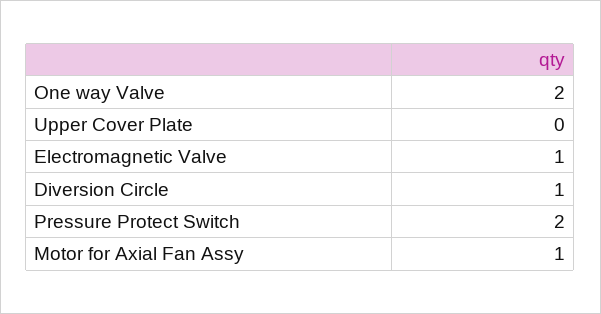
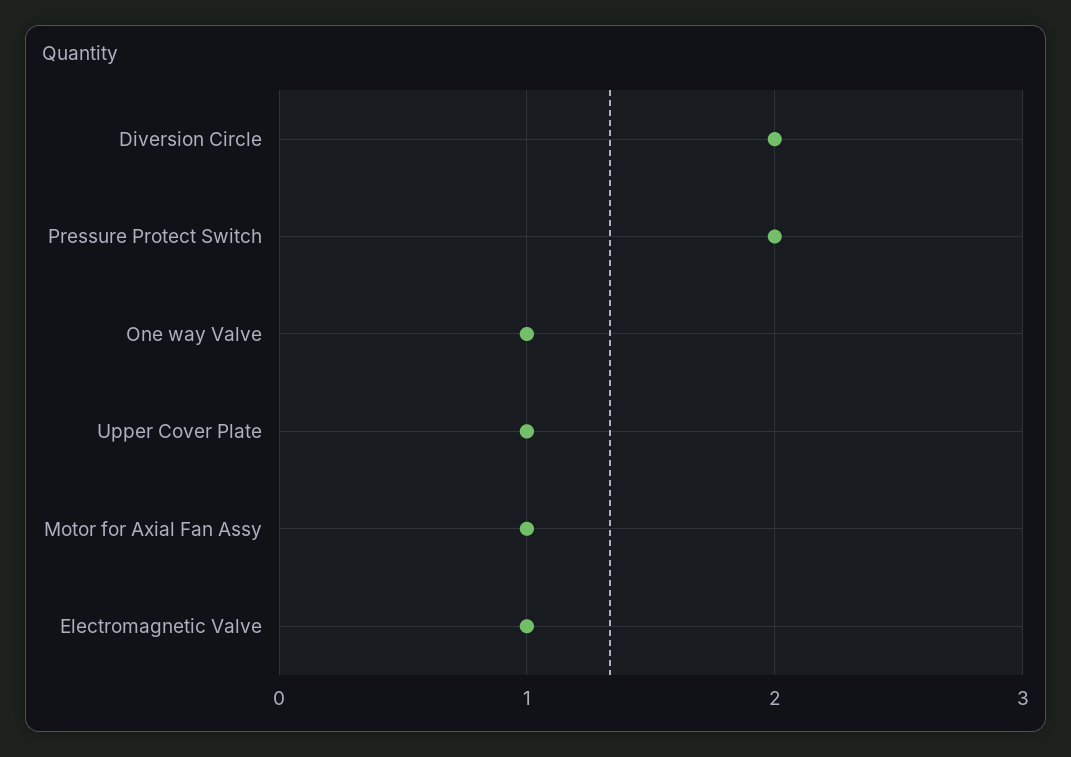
One way Valve: 2 -> 1
Upper Cover Plate: 0 -> 1
Diversion Circle: 1 -> 2

